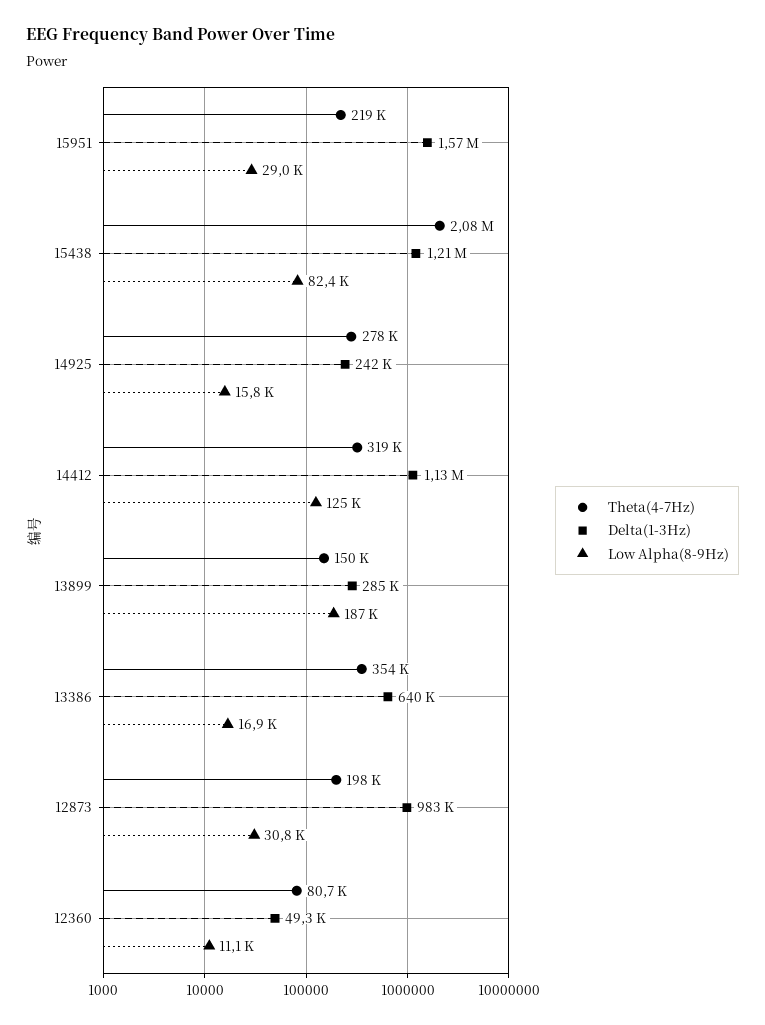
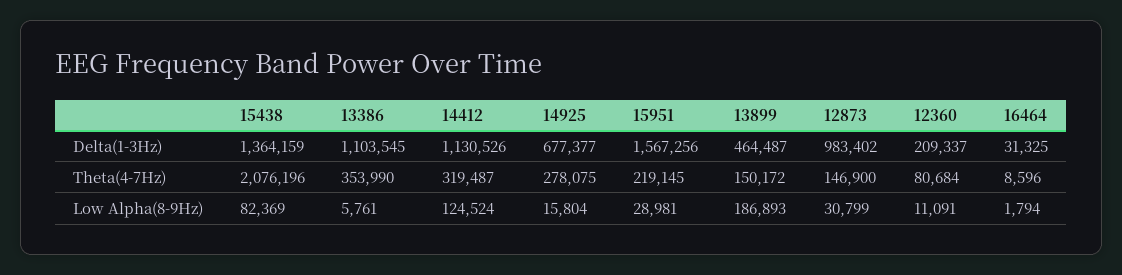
Delta(1-3Hz), 15438: 1210000 -> 1364159
Delta(1-3Hz), 14925: 242000 -> 677377
Delta(1-3Hz), 13899: 285000 -> 464487
Delta(1-3Hz), 13386: 640000 -> 1103545
Low Alpha(8-9Hz), 13386: 16900 -> 5761
Theta(4-7Hz), 12873: 198000 -> 146900
Delta(1-3Hz), 12360: 49300 -> 209337
Delta(1-3Hz), 16464: none -> 31325
Theta(4-7Hz), 16464: none -> 8596
Low Alpha(8-9Hz), 16464: none -> 1794

